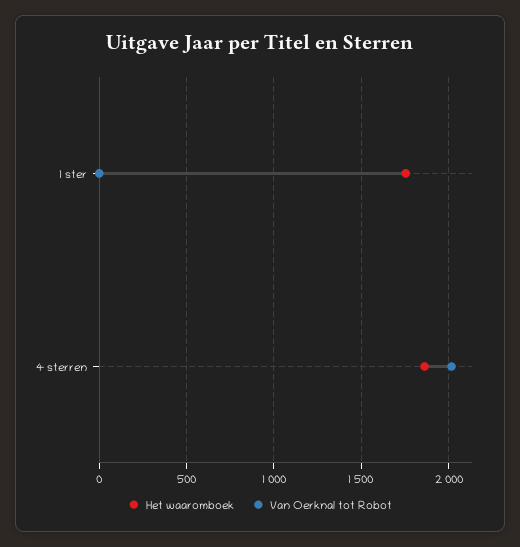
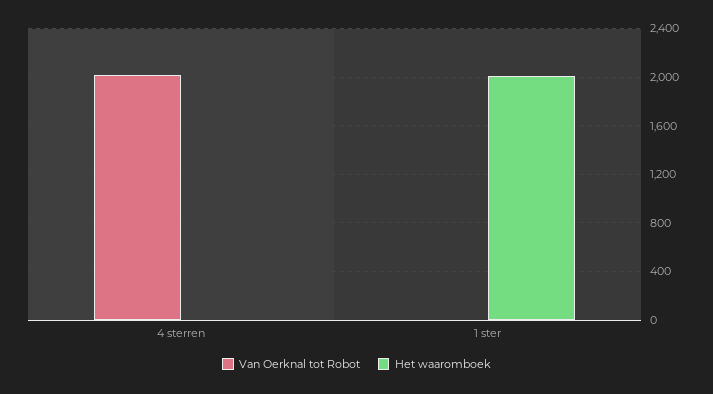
Het waaromboek, 1 ster: 1750 -> 2000
Het waaromboek, 4 sterren: 1850 -> 0

